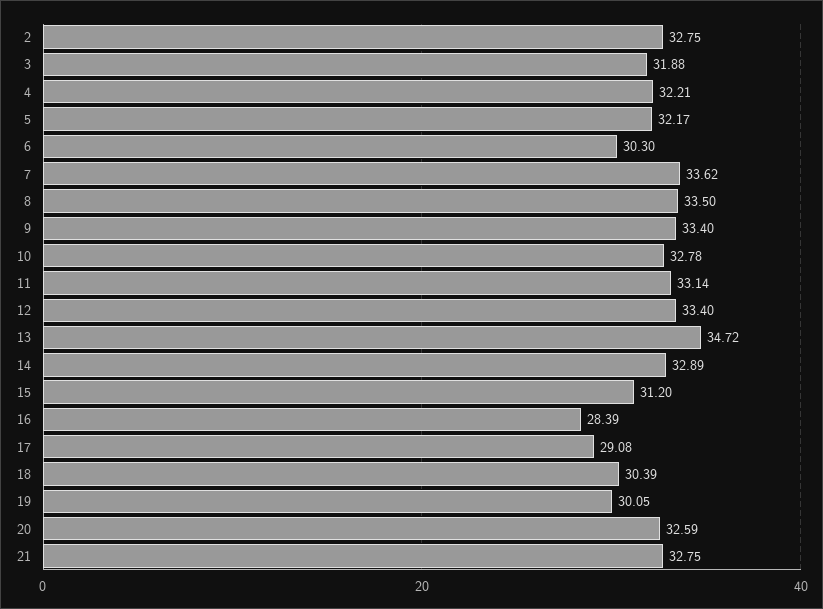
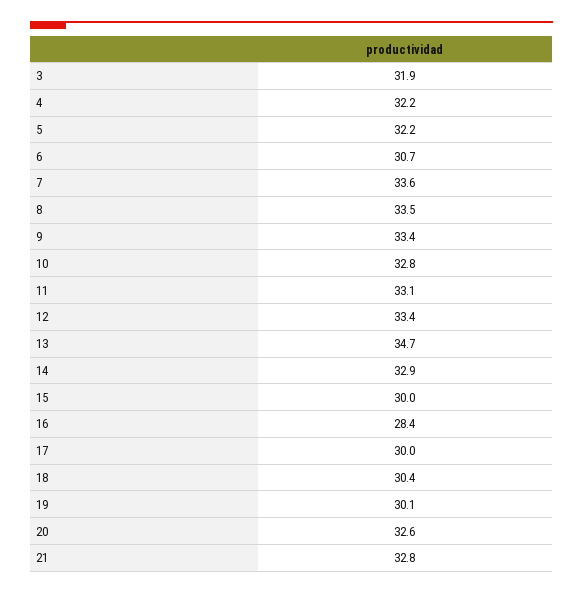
2: 32.75 -> none
6: 30.3 -> 30.7
15: 31.2 -> 30
17: 29.08 -> 30

